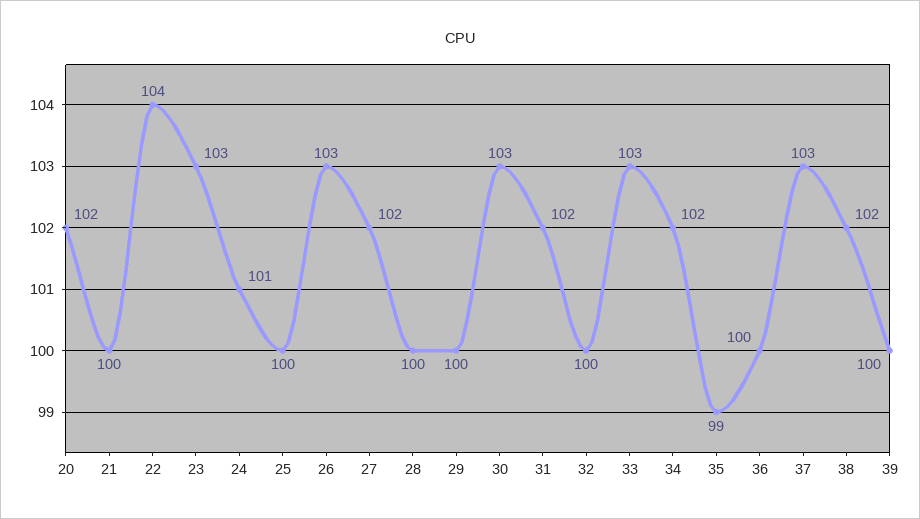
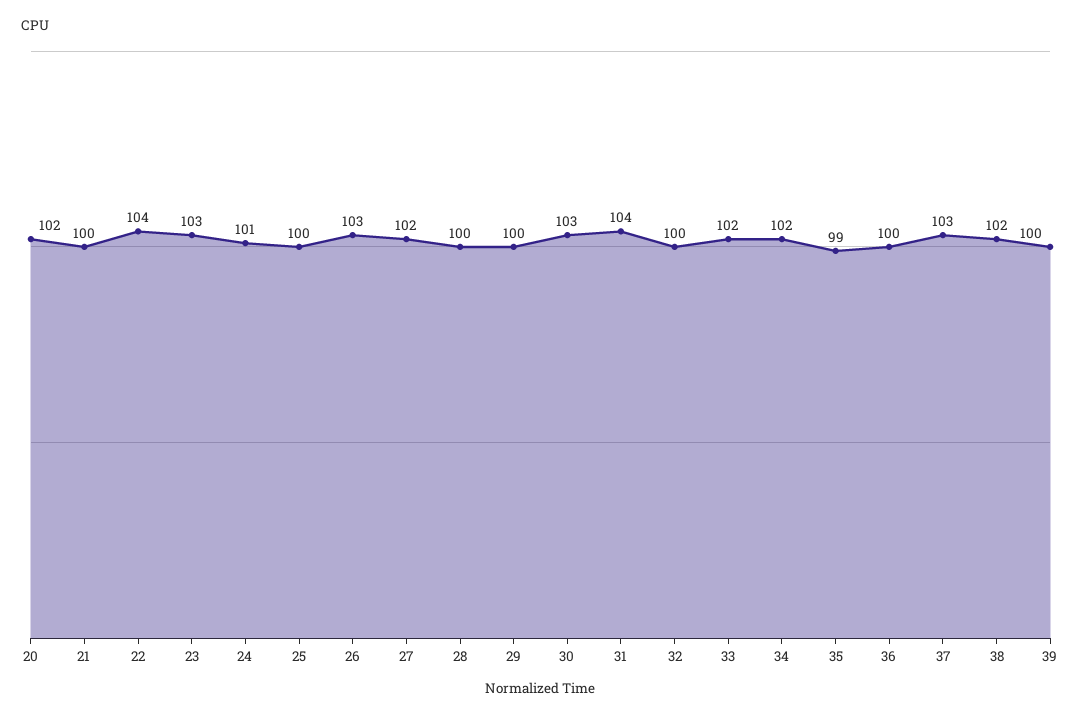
31: 102 -> 104
33: 103 -> 102

